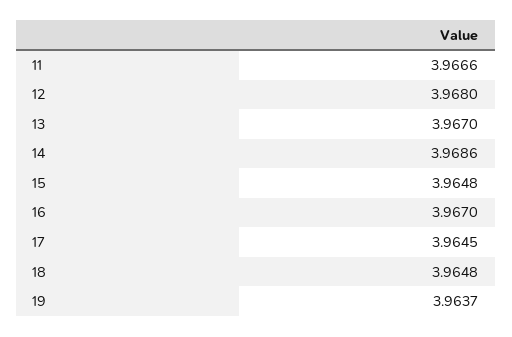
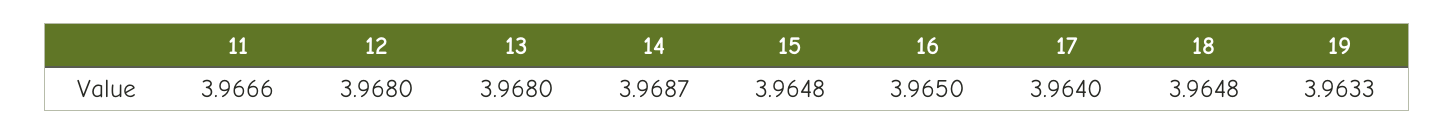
13: 3.967 -> 3.968
14: 3.9686 -> 3.9687
16: 3.967 -> 3.965
17: 3.9645 -> 3.964
19: 3.9637 -> 3.9633

